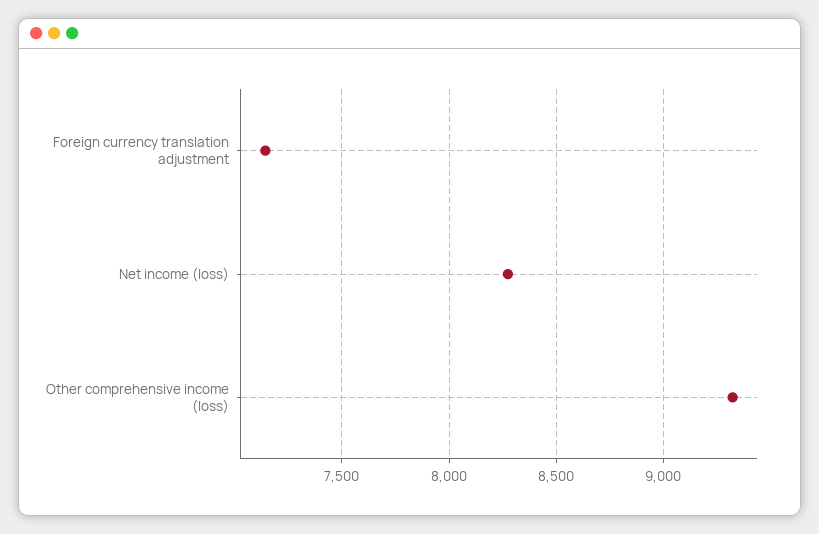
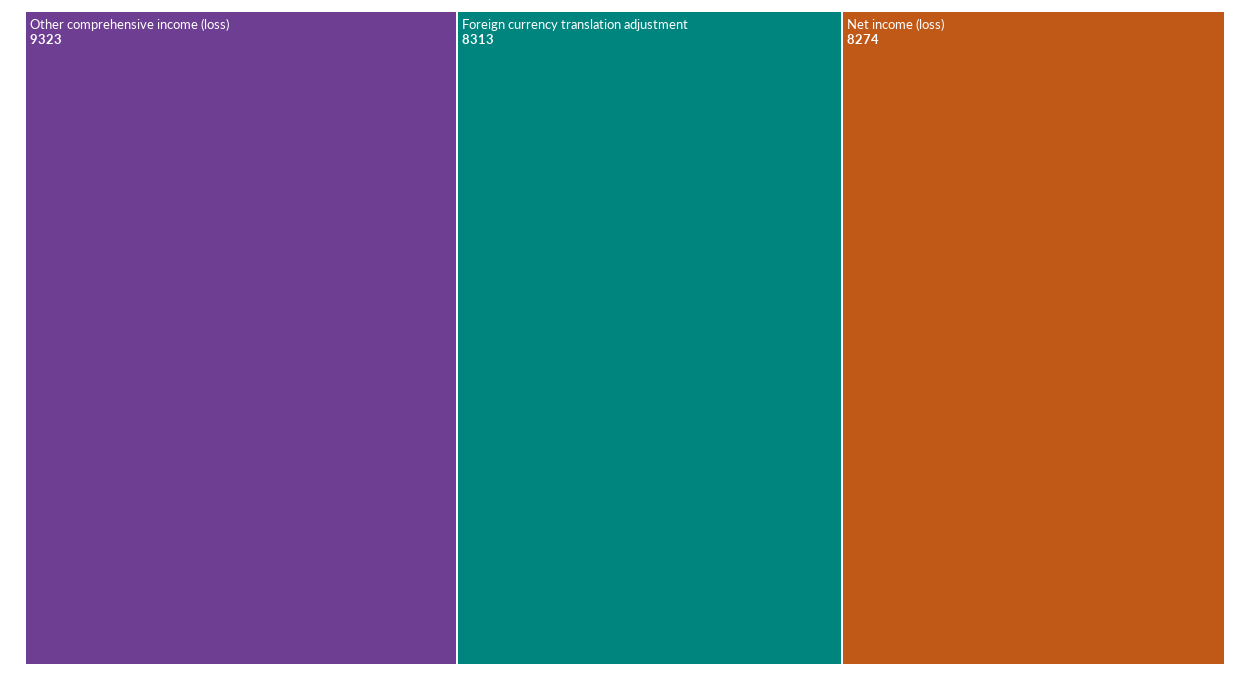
Foreign currency translation adjustment: 7150 -> 8313

